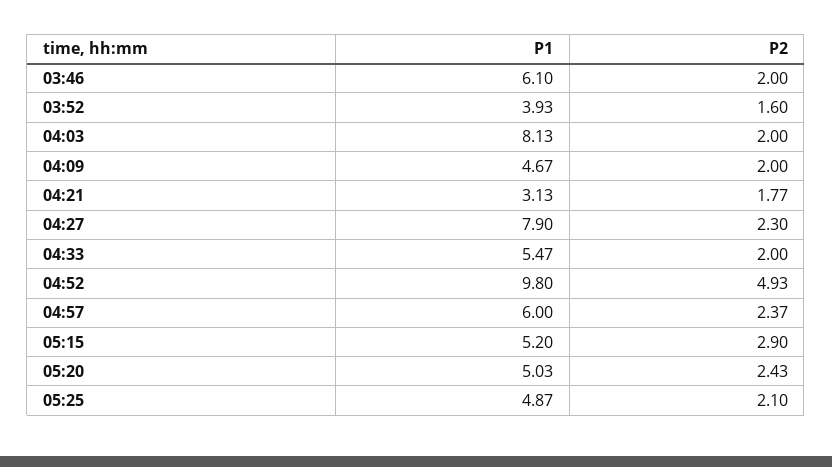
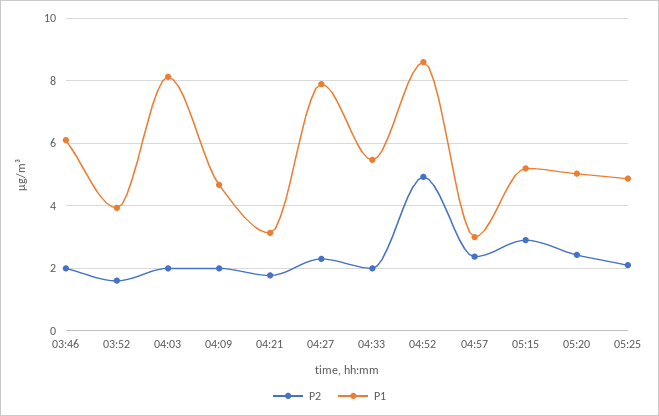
P1, 04:52: 9.8 -> 8.6
P1, 04:57: 6 -> 3

